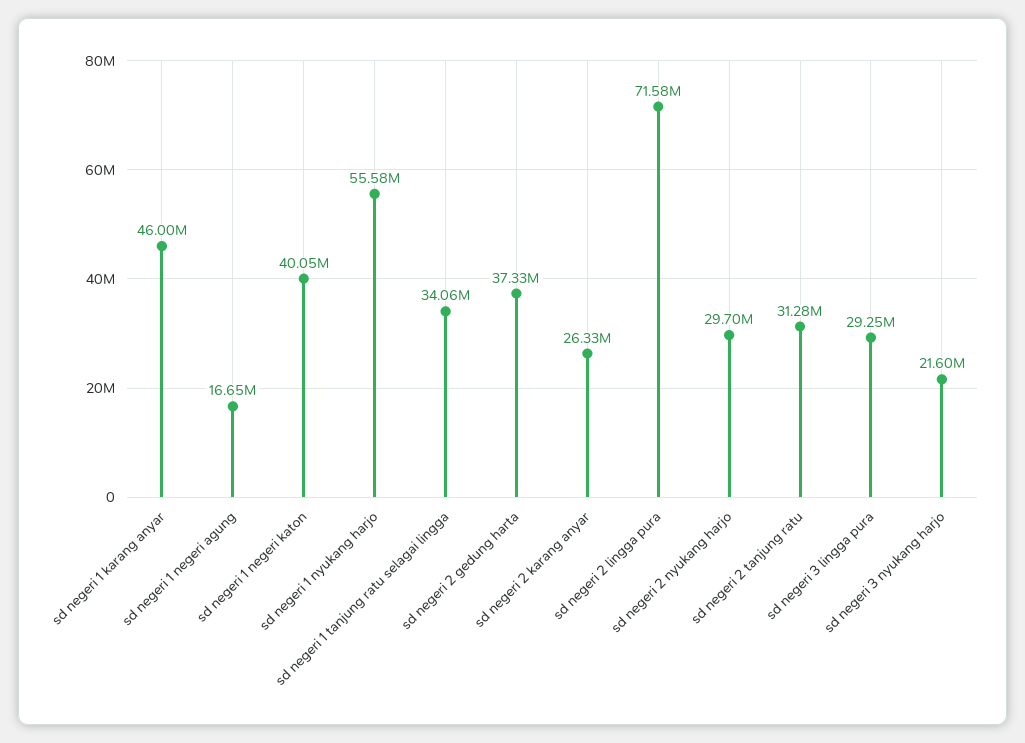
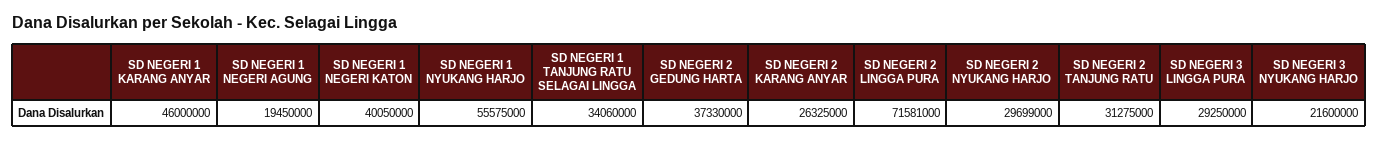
sd negeri 1 negeri agung: 16650000 -> 19450000

